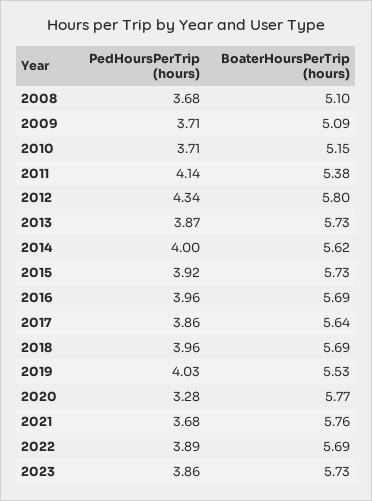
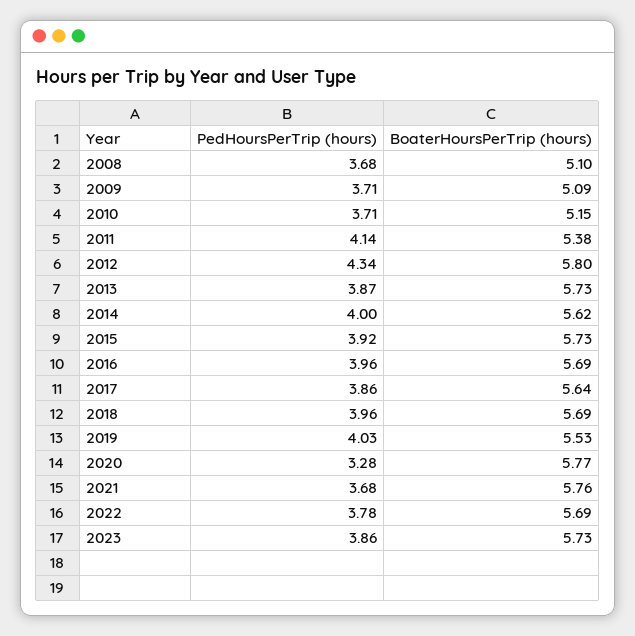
PedHoursPerTrip (hours), 2022: 3.89 -> 3.78

